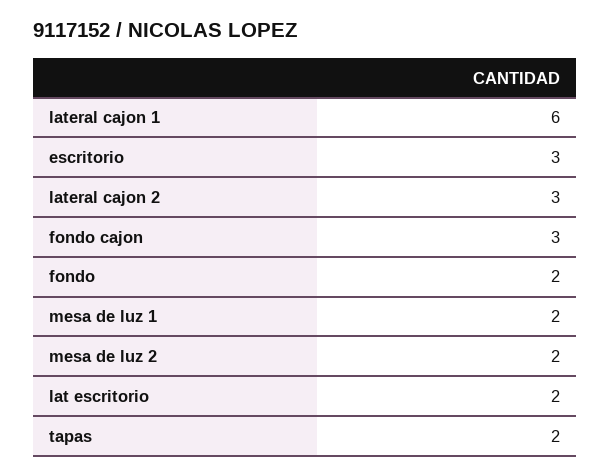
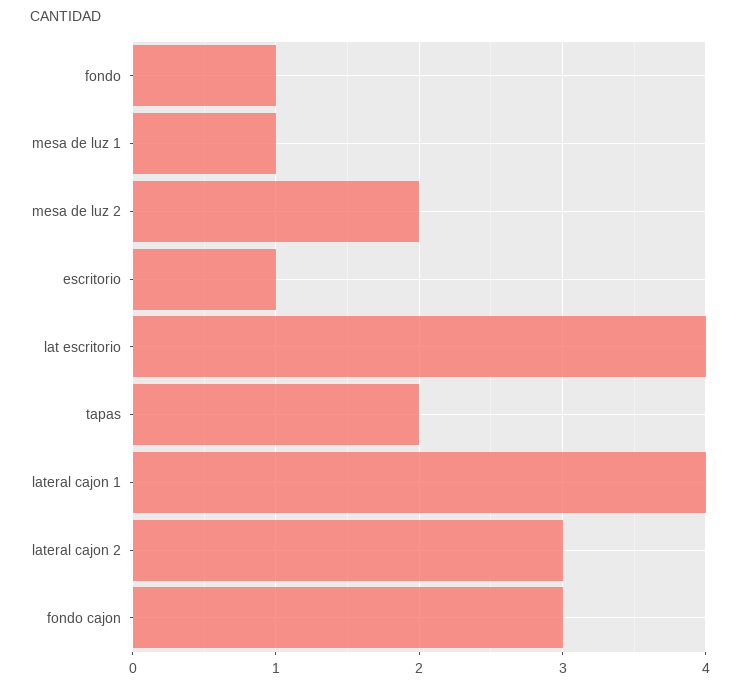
lateral cajon 1: 6 -> 4
escritorio: 3 -> 1
fondo: 2 -> 1
mesa de luz 1: 2 -> 1
lat escritorio: 2 -> 4

